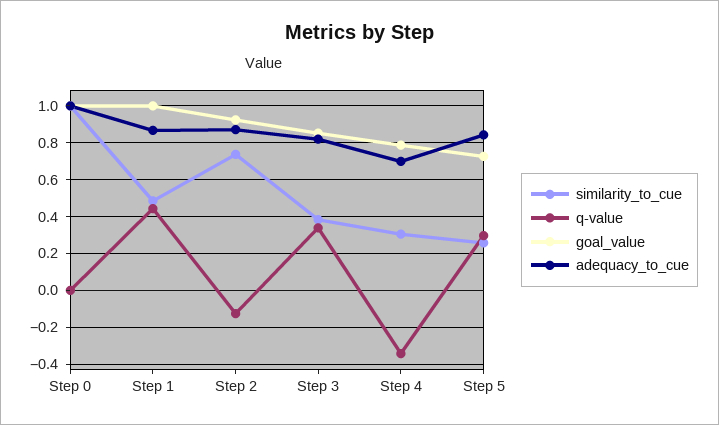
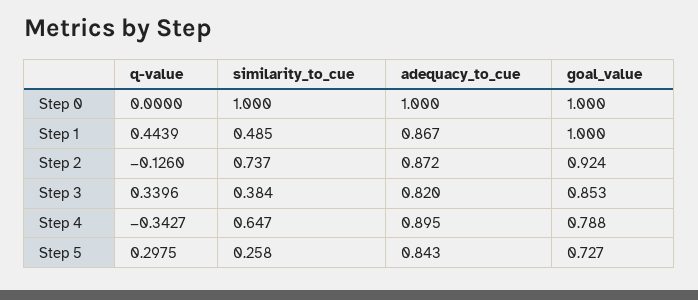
similarity_to_cue, Step 4: 0.3 -> 0.647
adequacy_to_cue, Step 4: 0.7 -> 0.895

